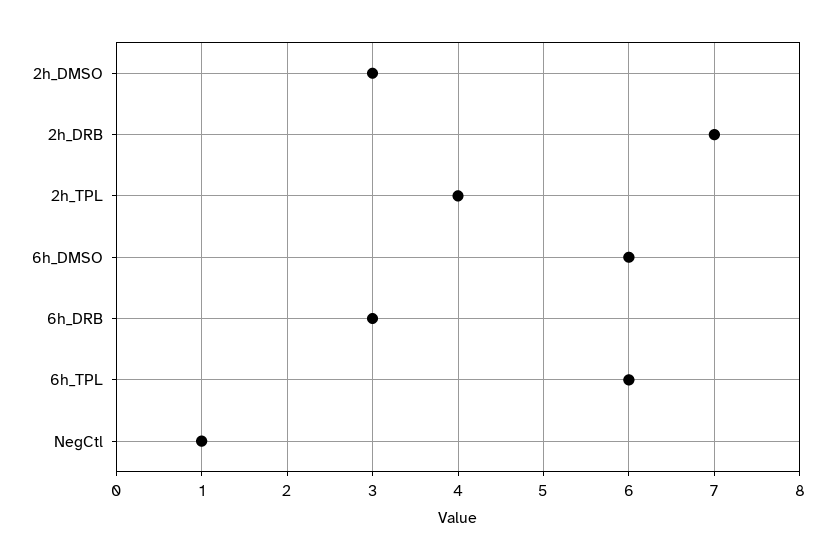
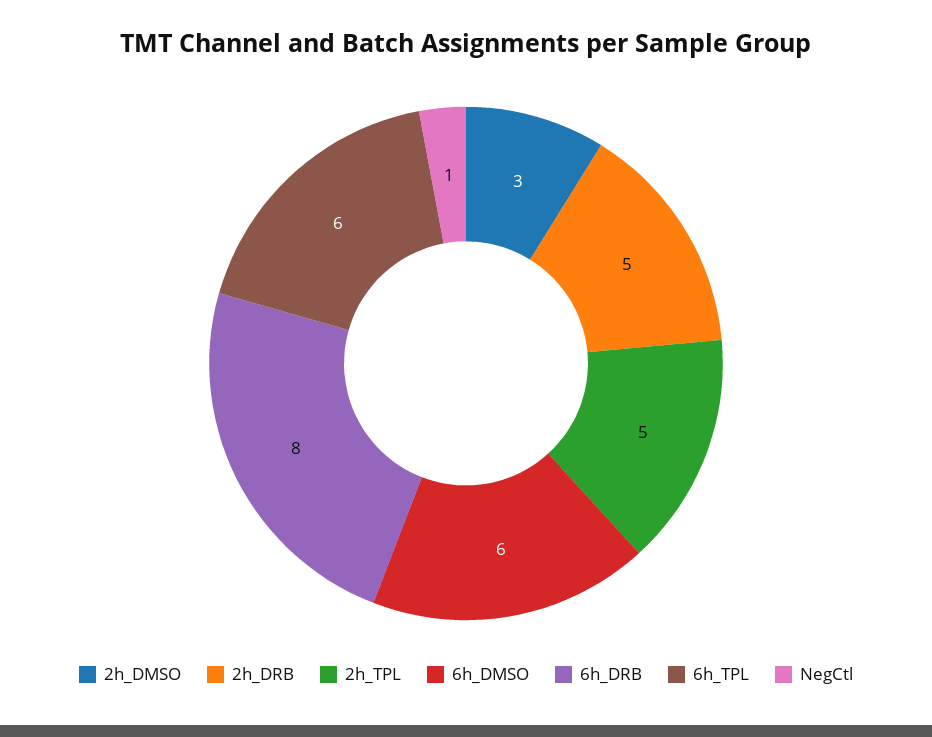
2h_DRB: 7 -> 5
2h_TPL: 4 -> 5
6h_DRB: 3 -> 8

